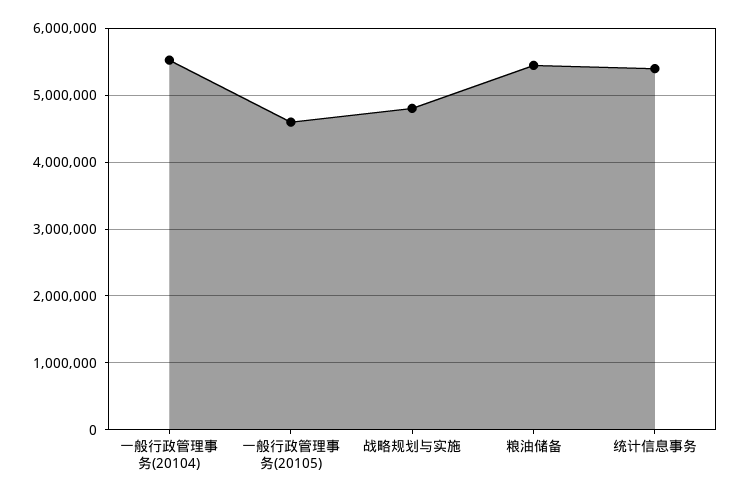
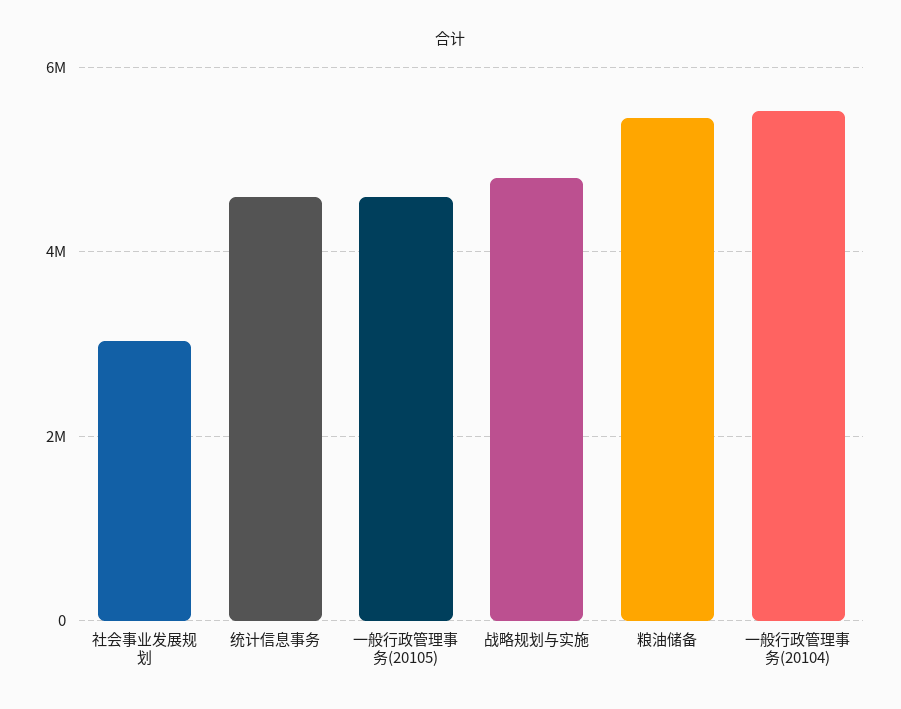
统计信息事务: 5400000 -> 4600000
社会事业发展规划: none -> 3000000

